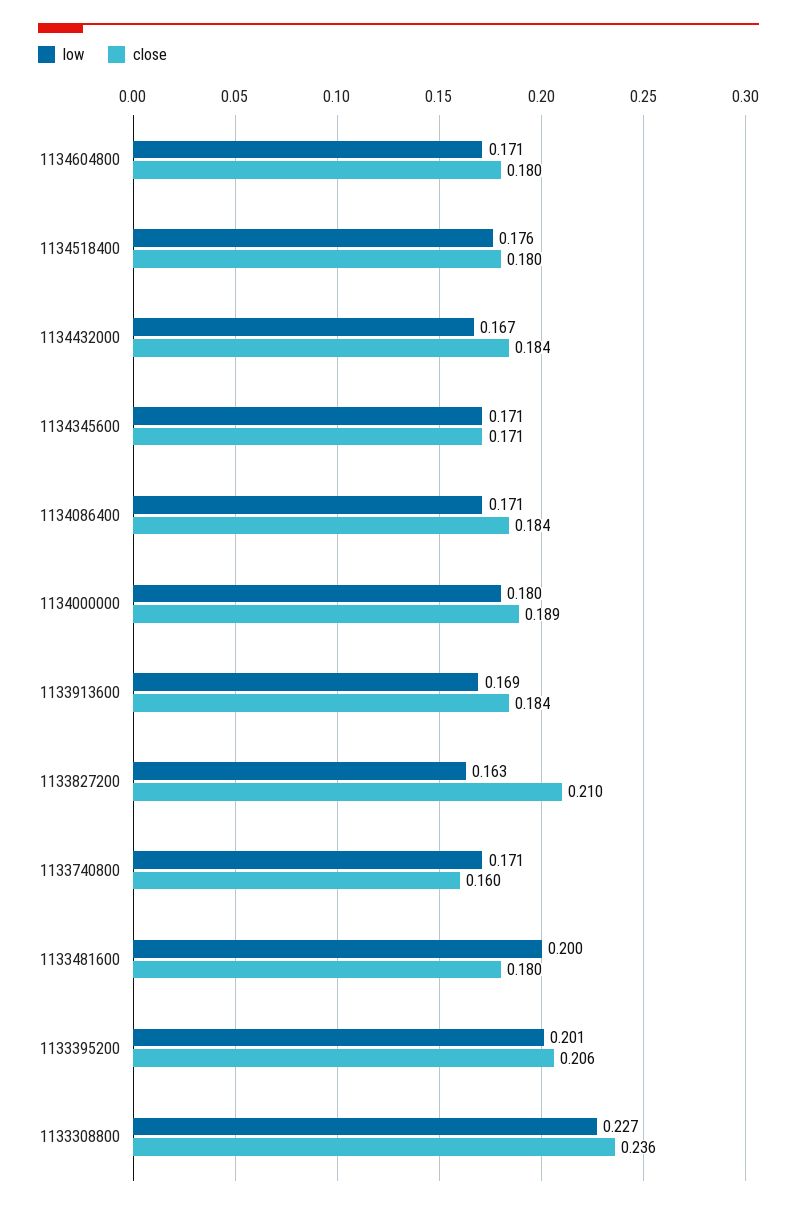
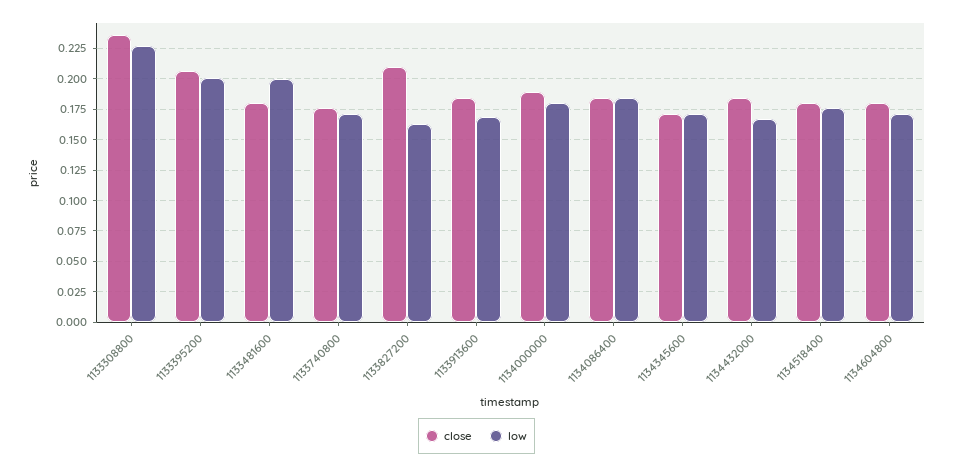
low, 1134086400: 0.171 -> 0.185
close, 1133740800: 0.16 -> 0.175

